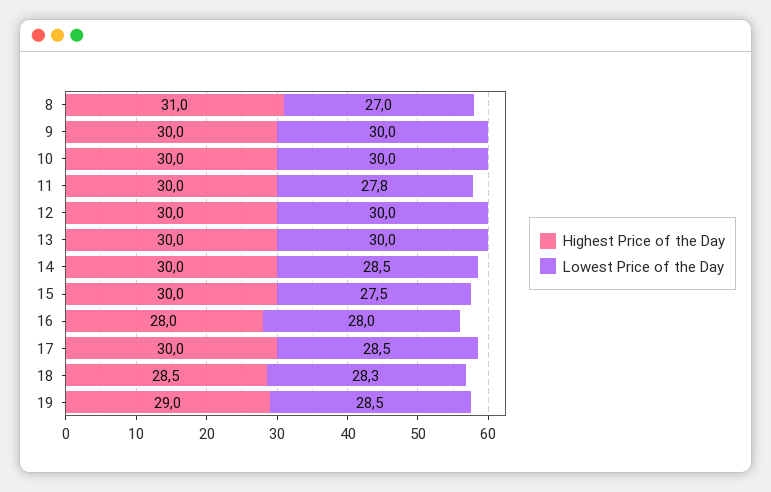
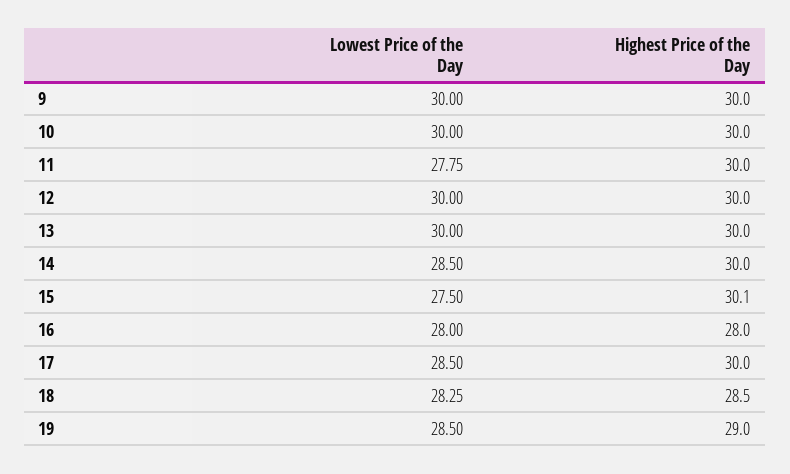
Highest Price of the Day, 8: 31 -> none
Lowest Price of the Day, 8: 27 -> none
Highest Price of the Day, 15: 30 -> 30.1

